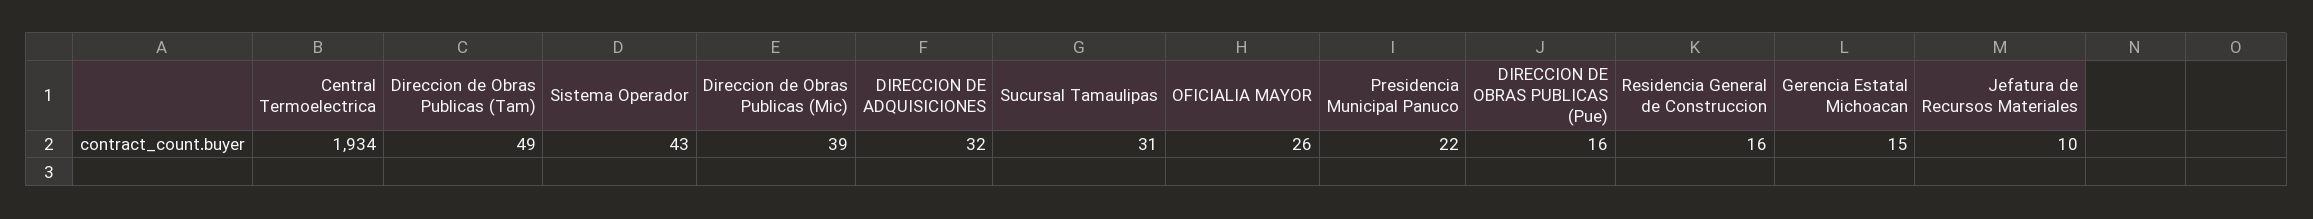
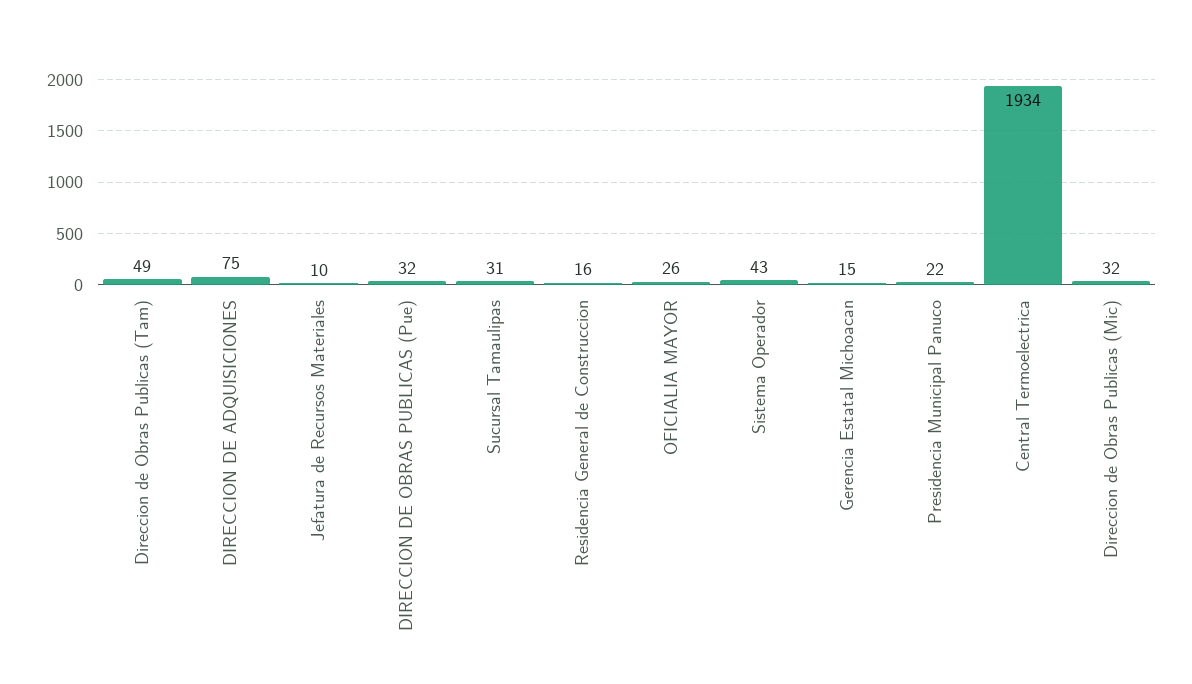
Direccion de Obras Publicas (Mic): 39 -> 32
DIRECCION DE ADQUISICIONES: 32 -> 75
DIRECCION DE OBRAS PUBLICAS (Pue): 16 -> 32

